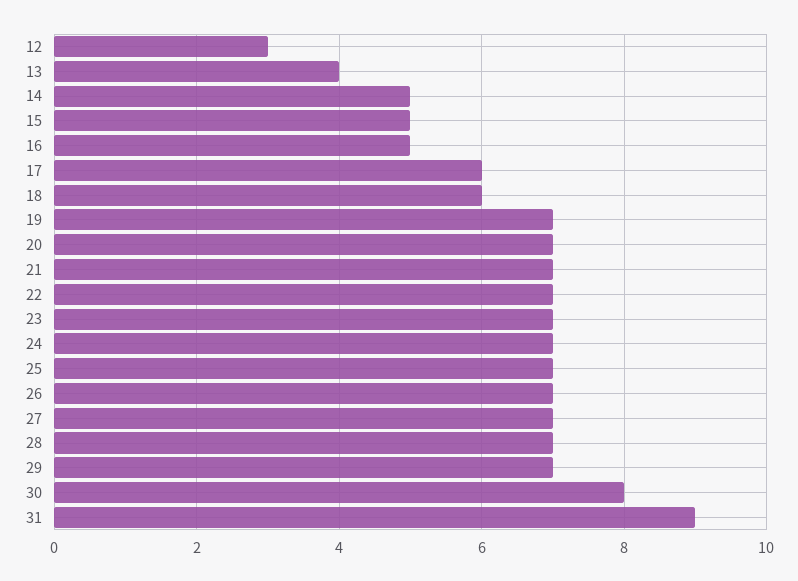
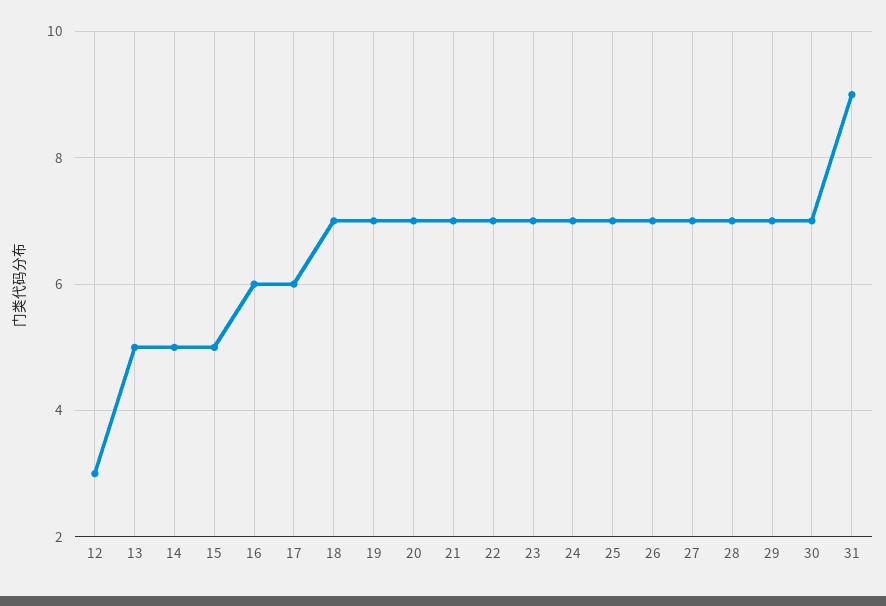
13: 4 -> 5
16: 5 -> 6
18: 6 -> 7
30: 8 -> 7

